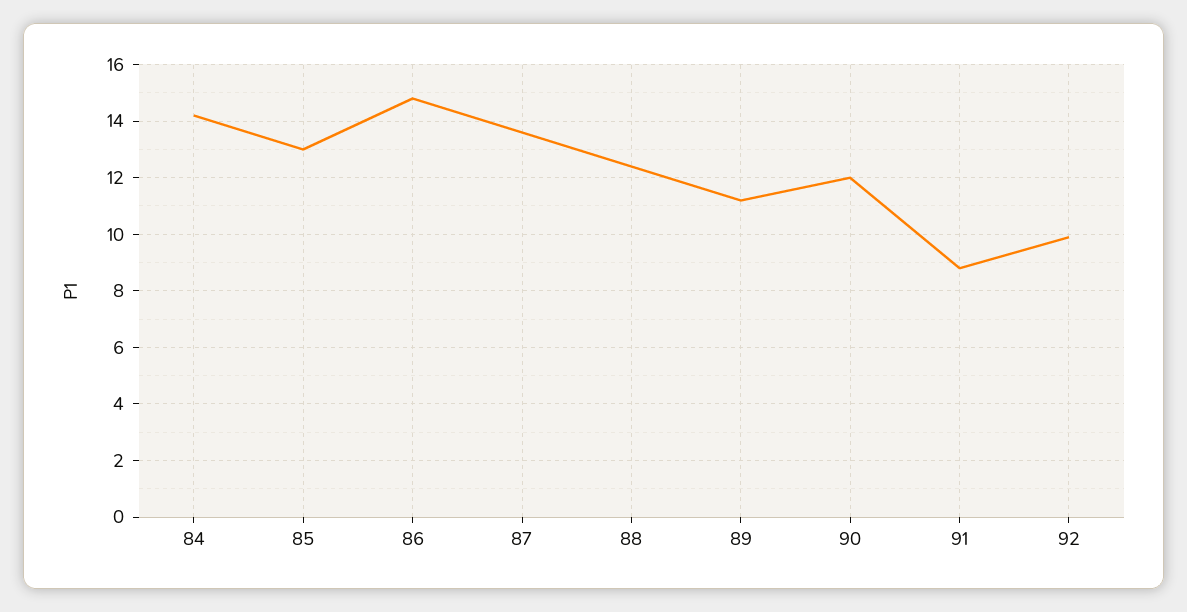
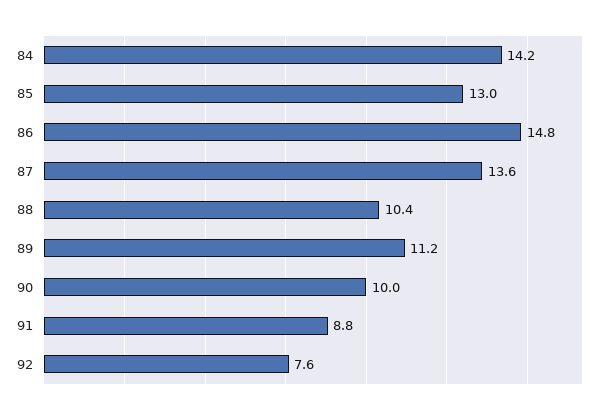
88: 12.5 -> 10.4
90: 12 -> 10
92: 10 -> 7.6

